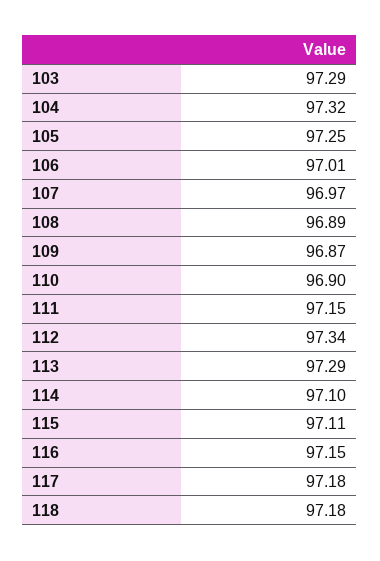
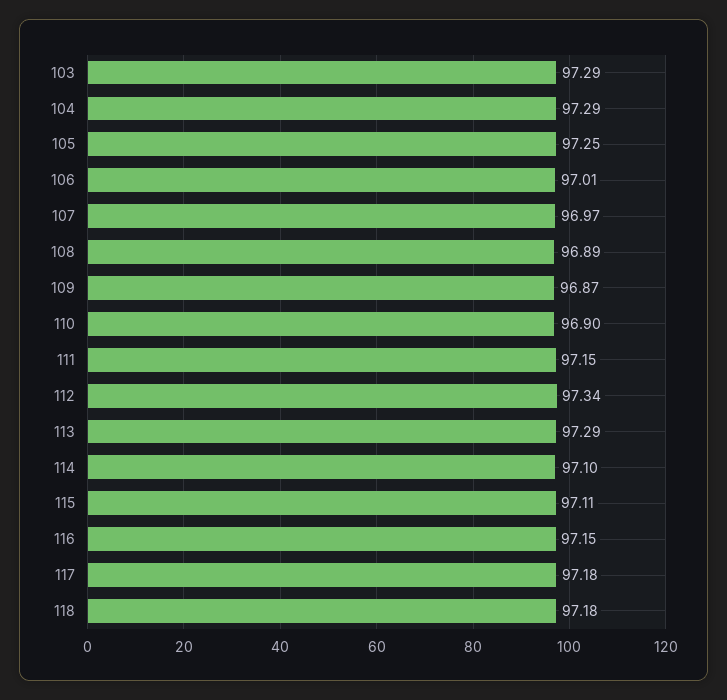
104: 97.32 -> 97.29

